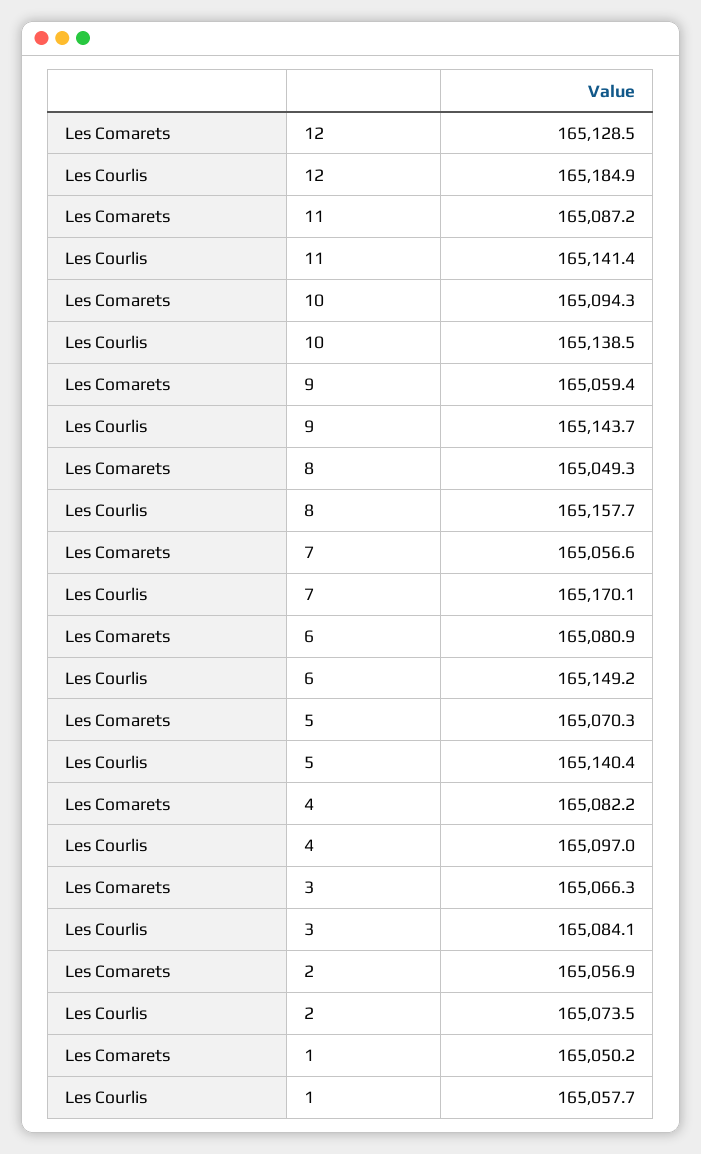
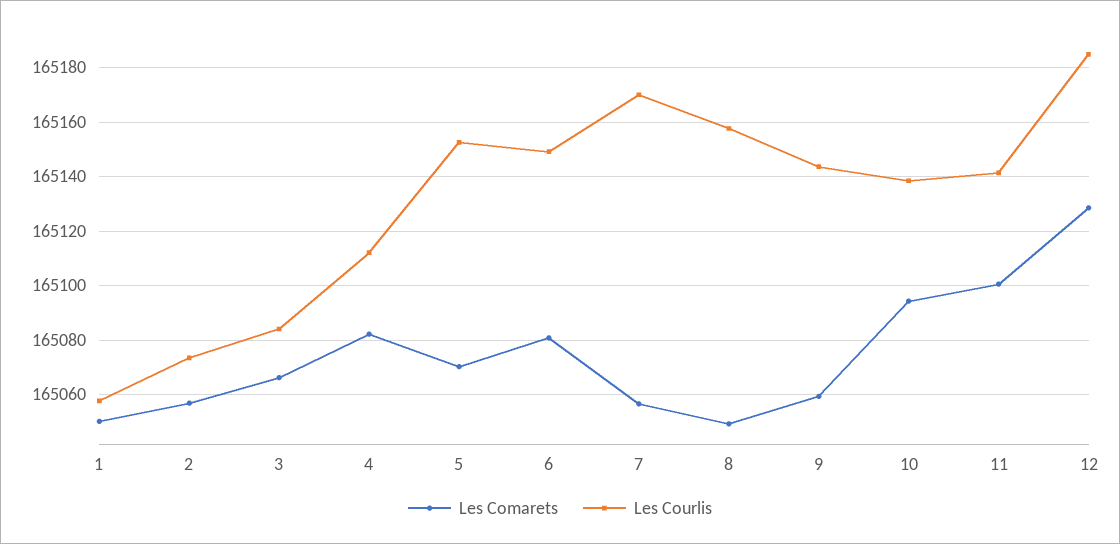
Les Comarets, 11: 165087.2 -> 165100
Les Courlis, 5: 165140.4 -> 165152.5
Les Courlis, 4: 165097 -> 165112.5

